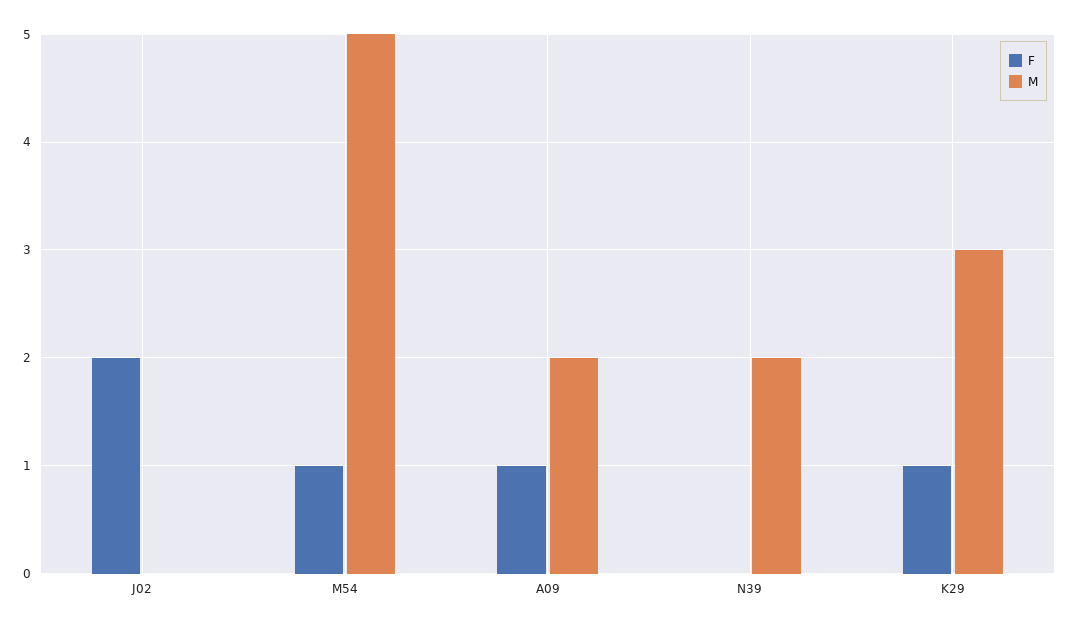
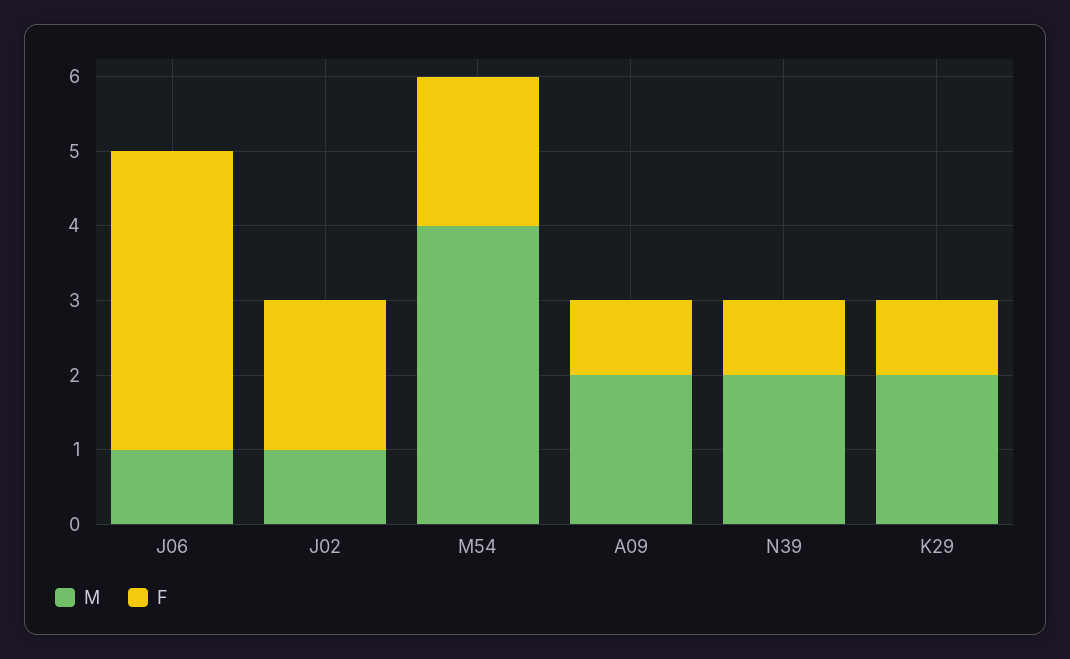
M, J02: 0 -> 1
F, M54: 1 -> 2
M, M54: 5 -> 4
F, N39: 0 -> 1
M, K29: 3 -> 2
M, J06: none -> 1
F, J06: none -> 4

